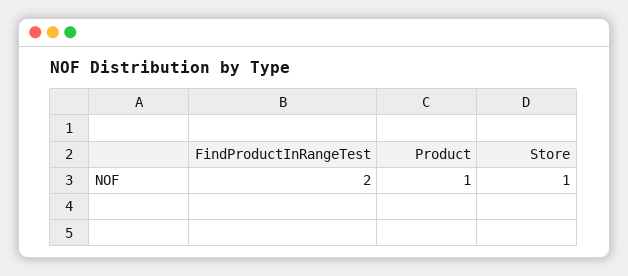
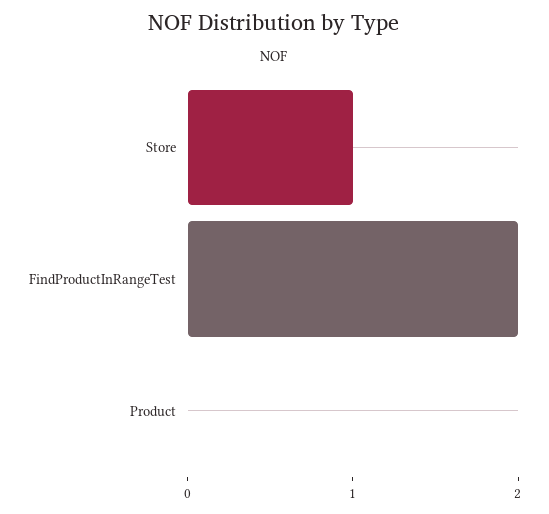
Product: 1 -> 0

